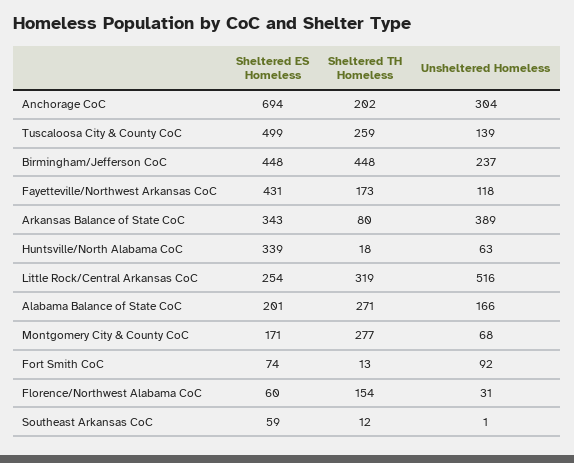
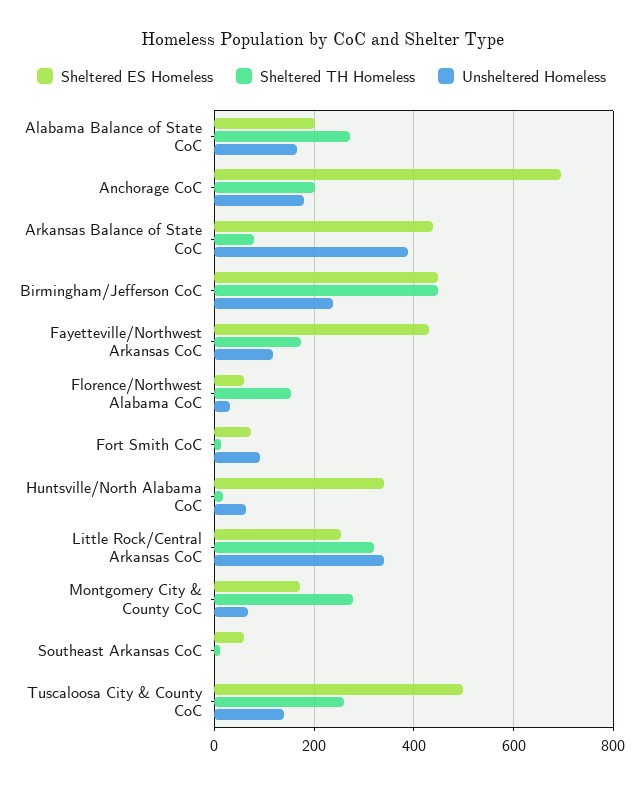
Unsheltered Homeless, Anchorage CoC: 304 -> 180
Sheltered ES Homeless, Arkansas Balance of State CoC: 343 -> 440
Unsheltered Homeless, Little Rock/Central Arkansas CoC: 516 -> 340

